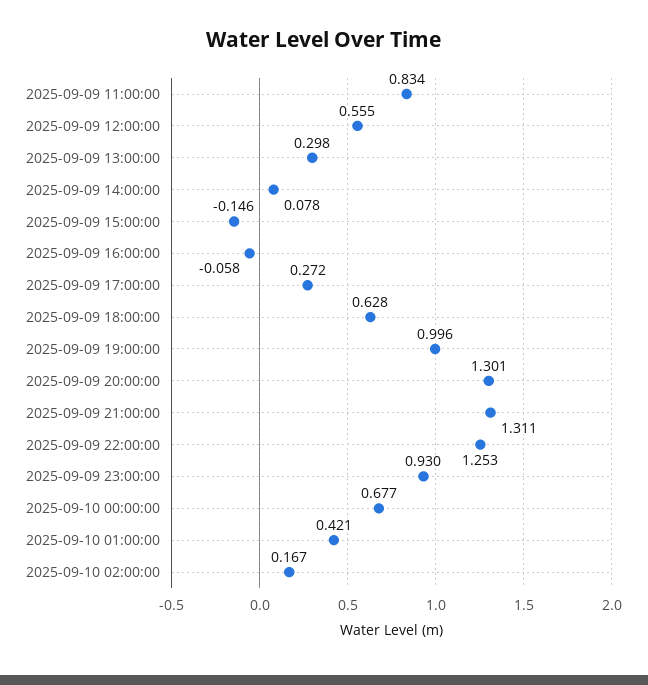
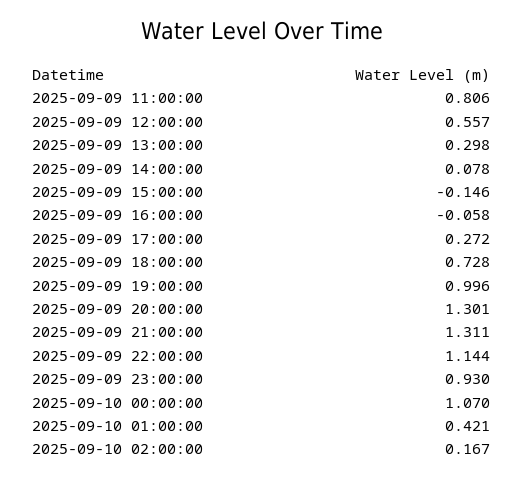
2025-09-09 11:00:00: 0.834 -> 0.806
2025-09-09 12:00:00: 0.555 -> 0.557
2025-09-09 18:00:00: 0.628 -> 0.728
2025-09-09 22:00:00: 1.253 -> 1.144
2025-09-10 00:00:00: 0.677 -> 1.07

